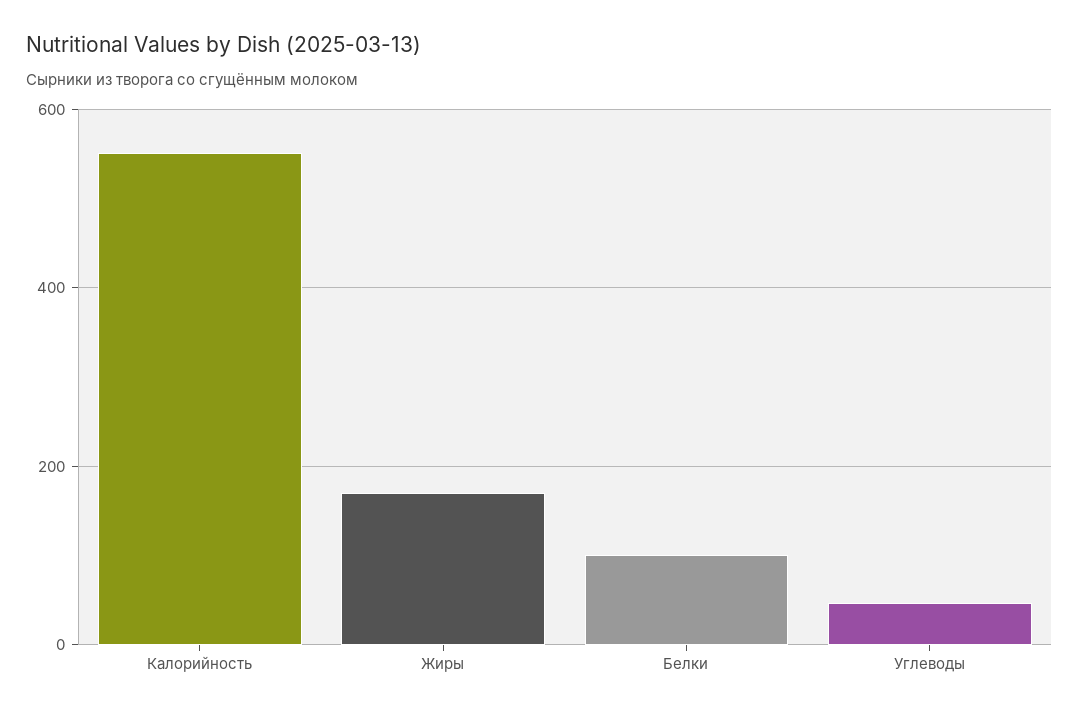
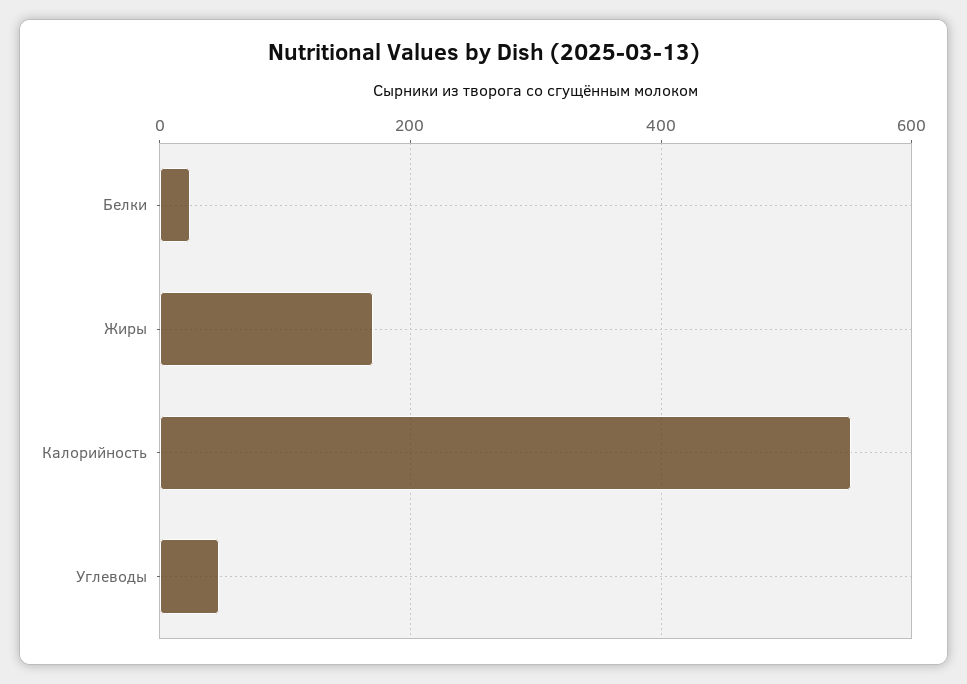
Белки: 100 -> 20

